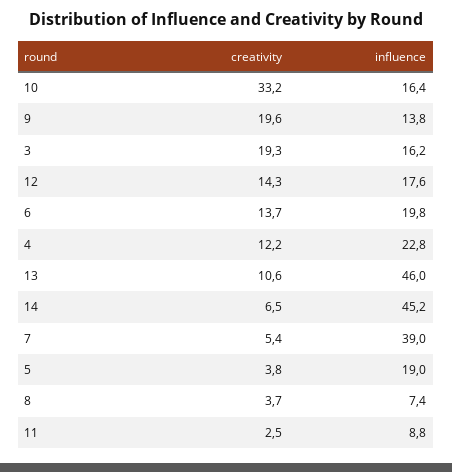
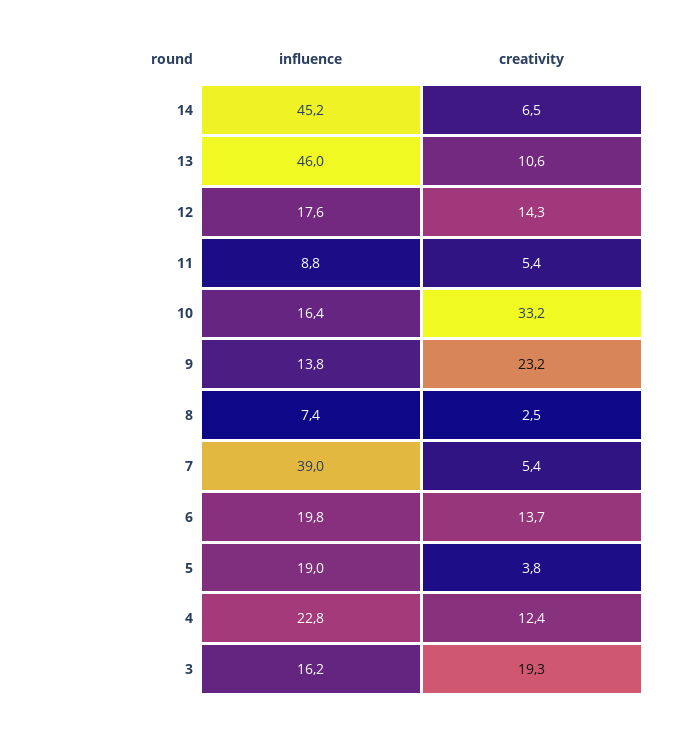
creativity, 9: 19.6 -> 23.2
creativity, 4: 12.2 -> 12.4
creativity, 8: 3.7 -> 2.5
creativity, 11: 2.5 -> 5.4

